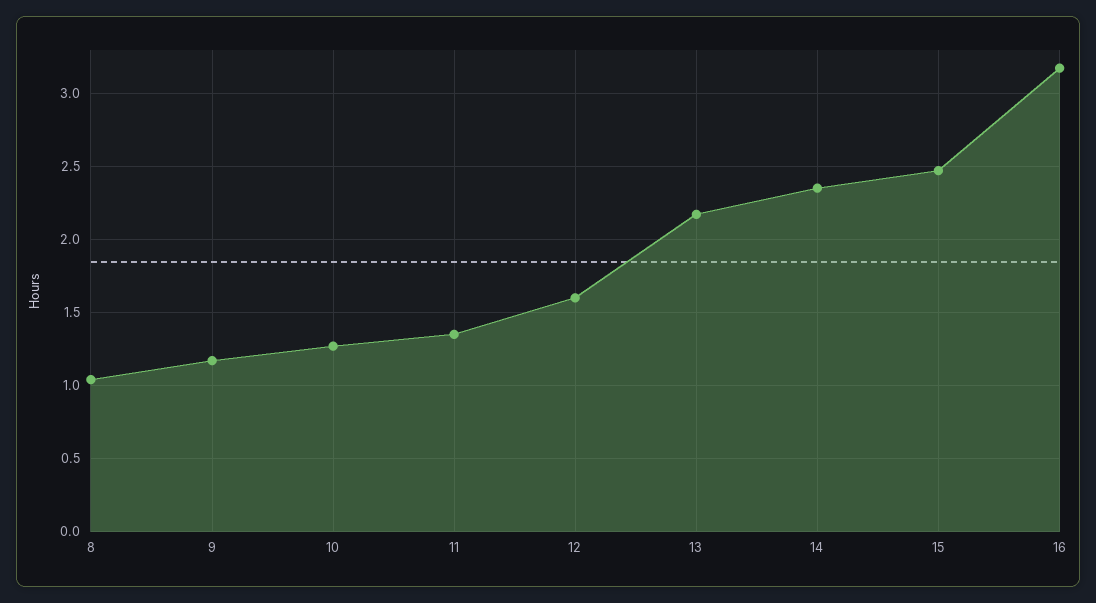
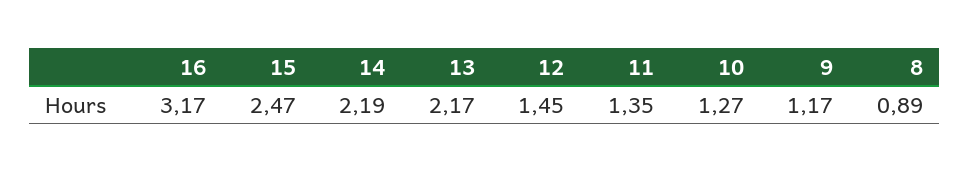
8: 1.05 -> 0.89
12: 1.6 -> 1.45
14: 2.35 -> 2.19

